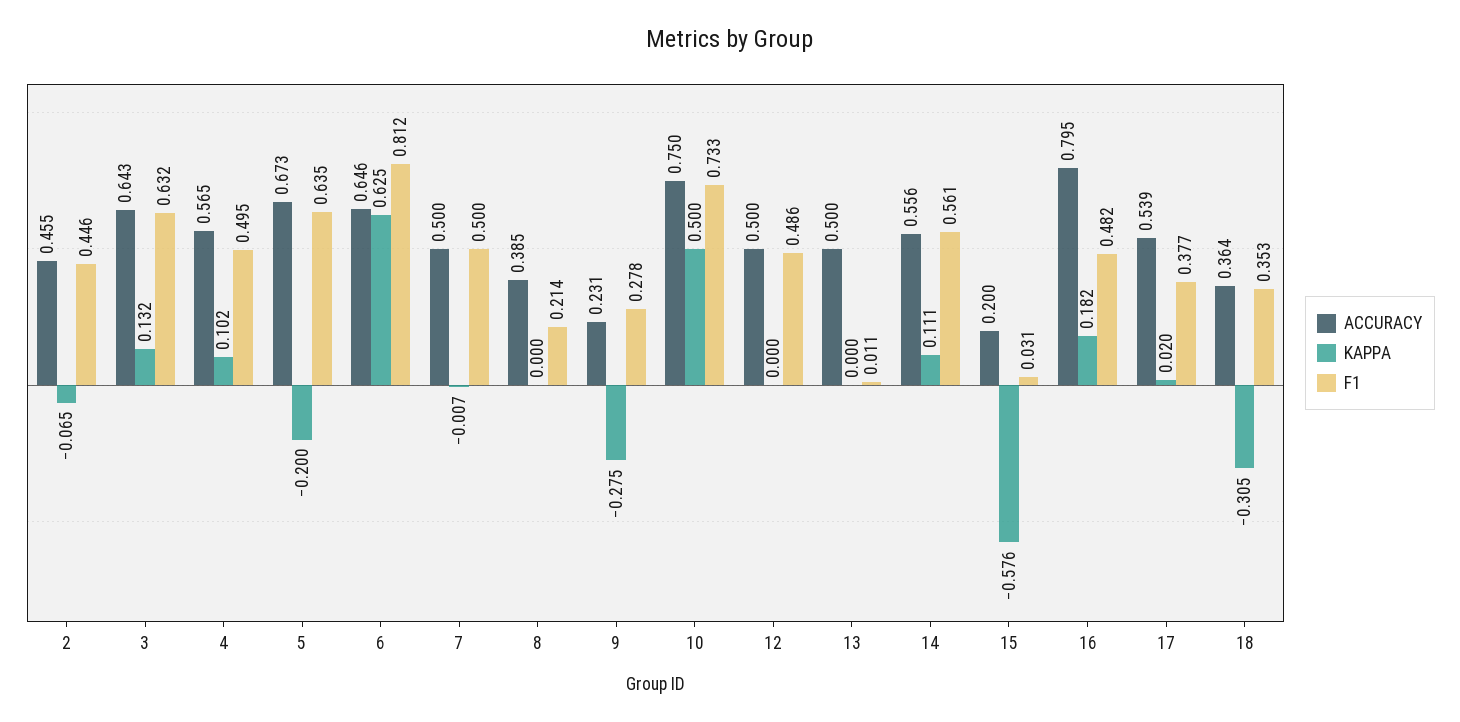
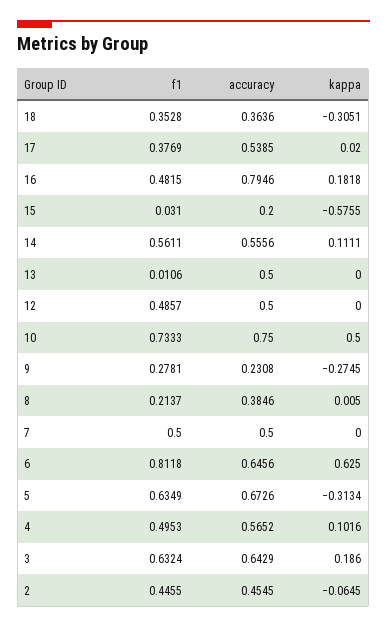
KAPPA, 3: 0.132 -> 0.186
KAPPA, 5: -0.2 -> -0.3134
KAPPA, 7: -0.007 -> 0
KAPPA, 8: 0 -> 0.005

